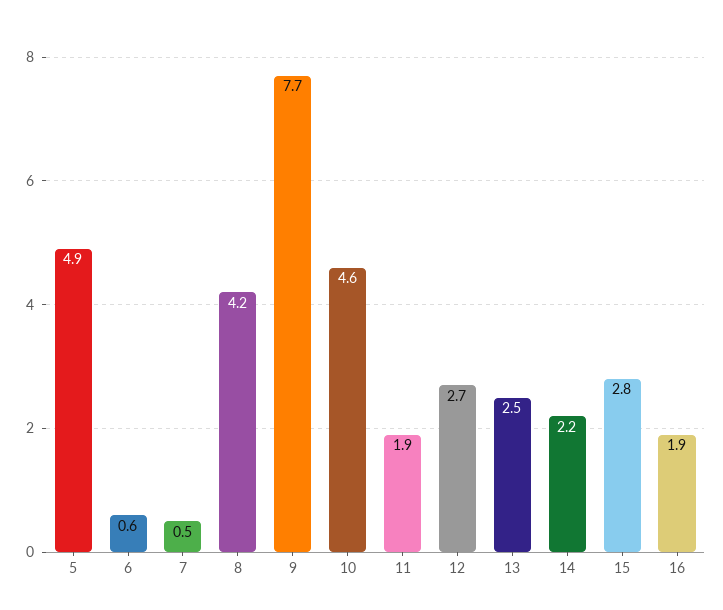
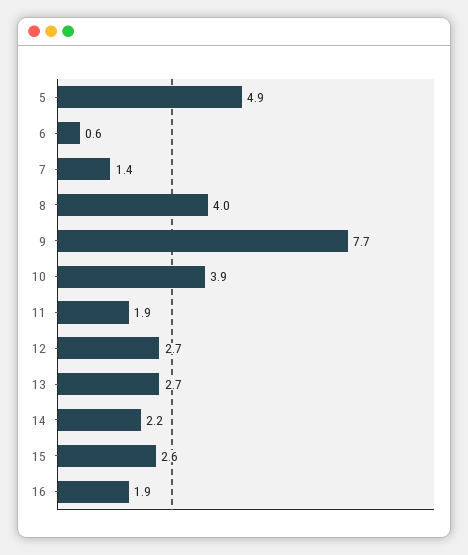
7: 0.5 -> 1.4
8: 4.2 -> 4
10: 4.6 -> 3.9
13: 2.5 -> 2.7
15: 2.8 -> 2.6

